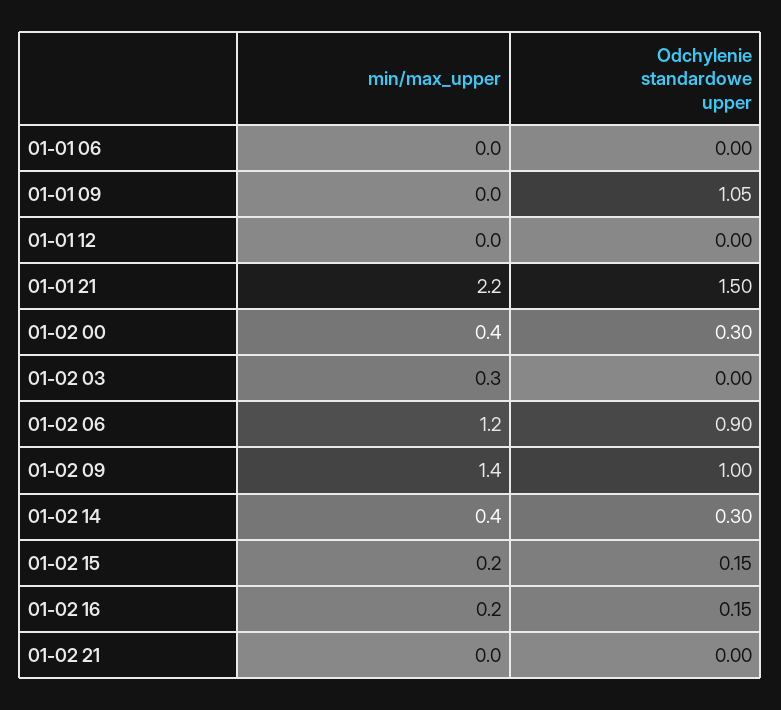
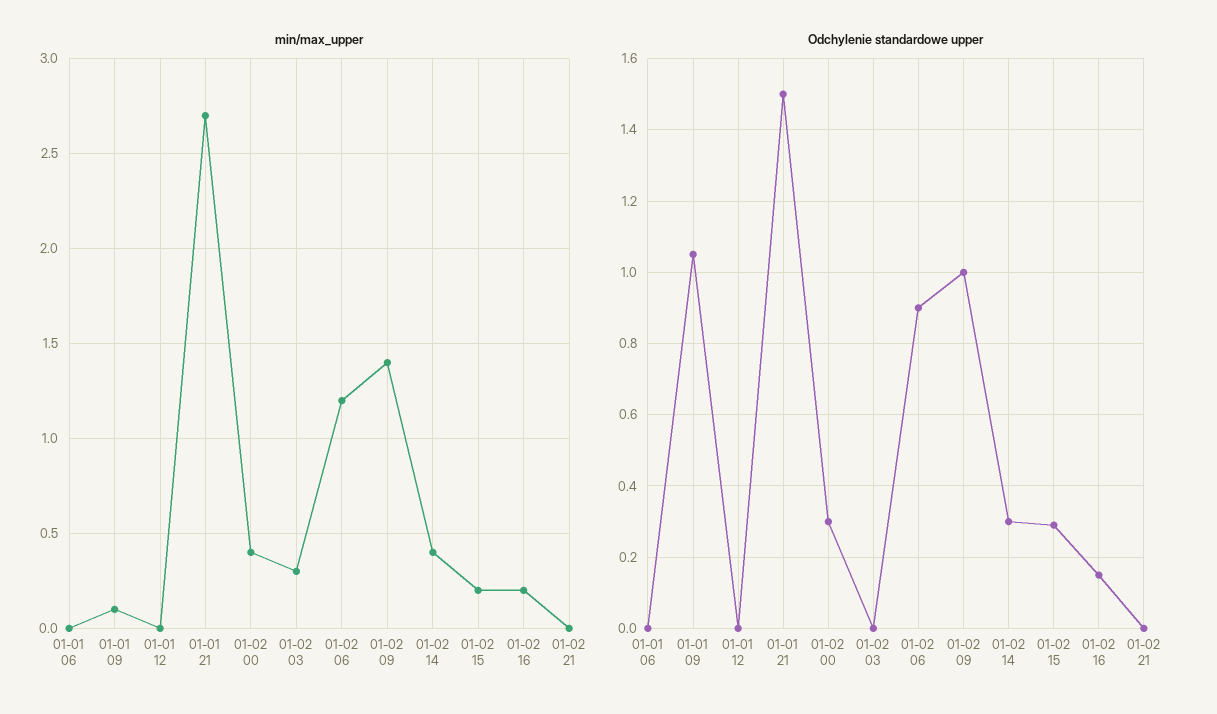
min/max_upper, 01-01 09: 0 -> 0.1
min/max_upper, 01-01 21: 2.2 -> 2.7
Odchylenie standardowe upper, 01-02 15: 0.15 -> 0.3

